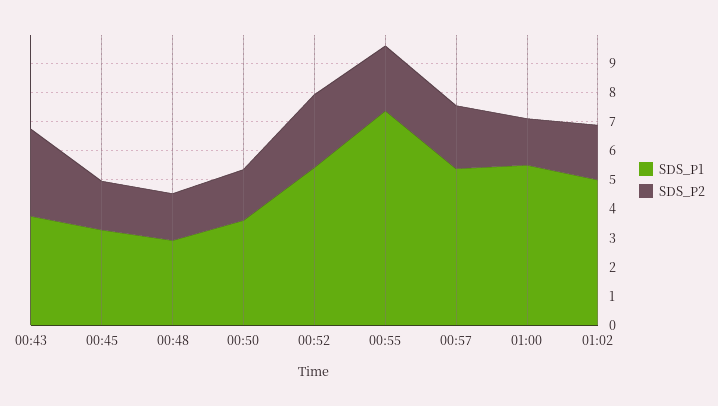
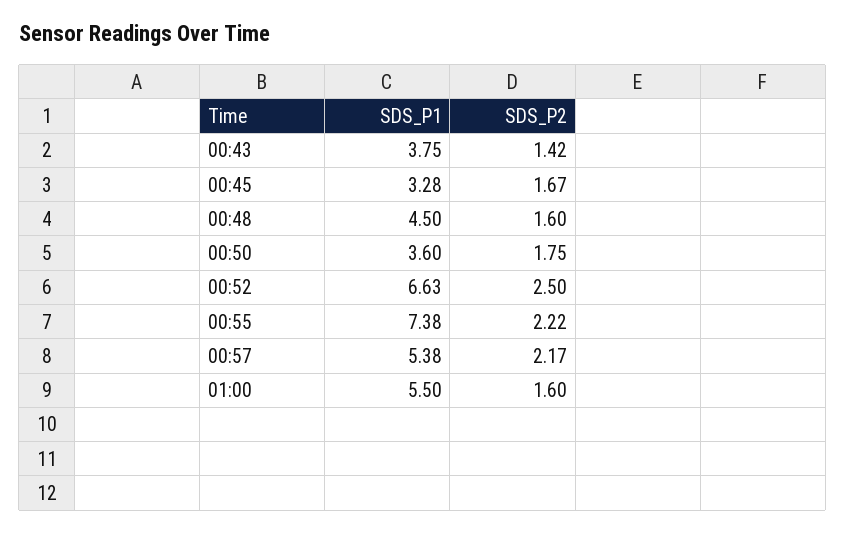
SDS_P2, 00:43: 3 -> 1.42
SDS_P1, 00:48: 3 -> 4.5
SDS_P1, 00:52: 5.5 -> 6.63
SDS_P1, 01:02: 5 -> none
SDS_P2, 01:02: 2 -> none

